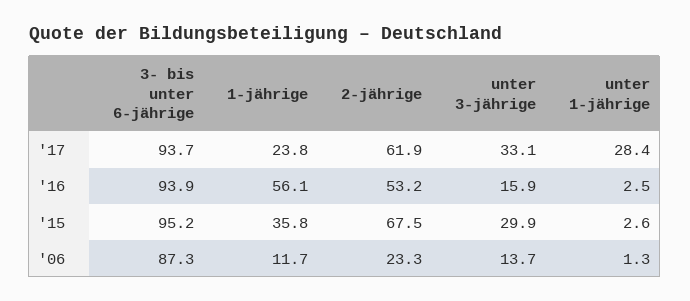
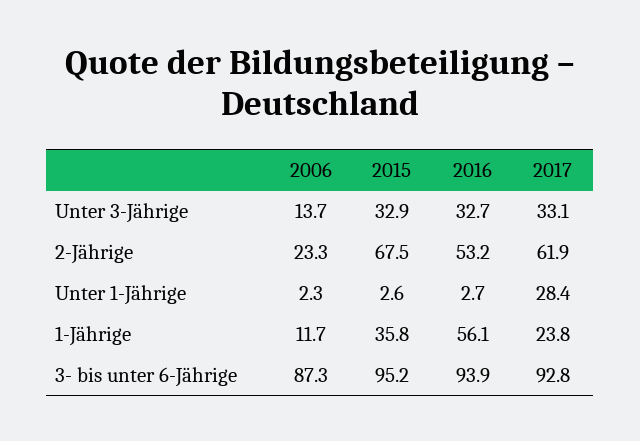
3- bis unter 6-jährige, '17: 93.7 -> 92.8
unter 3-jährige, '16: 15.9 -> 32.7
unter 1-jährige, '16: 2.5 -> 2.7
unter 3-jährige, '15: 29.9 -> 32.9
unter 1-jährige, '06: 1.3 -> 2.3

